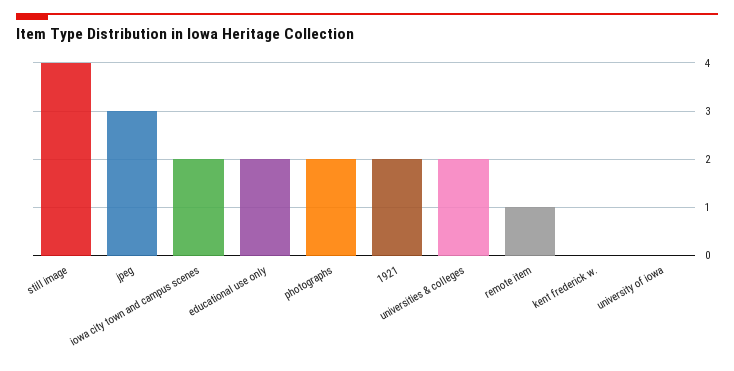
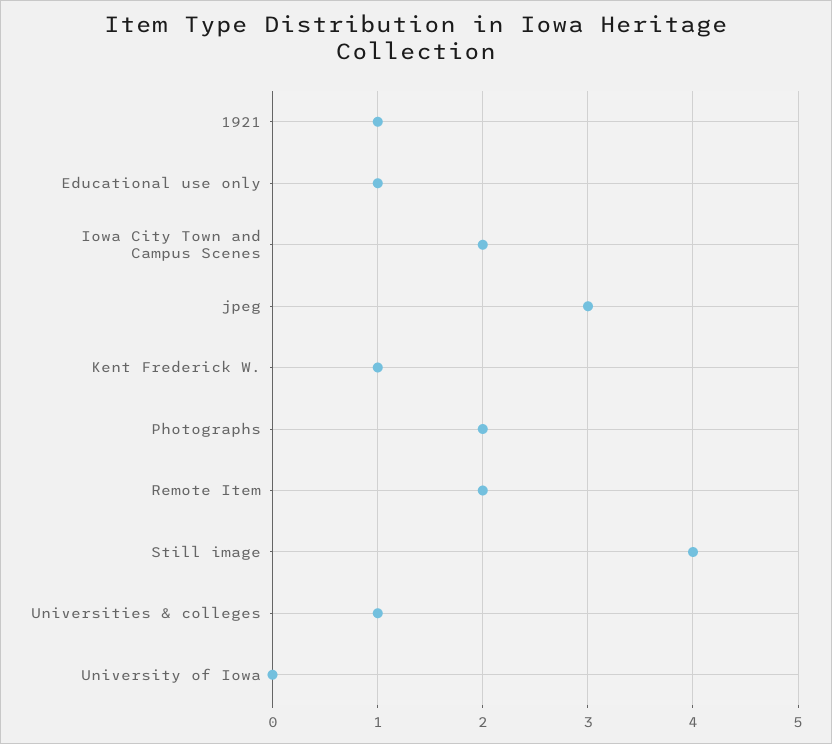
educational use only: 2 -> 1
1921: 2 -> 1
universities & colleges: 2 -> 1
remote item: 1 -> 2
kent frederick w.: 0 -> 1

